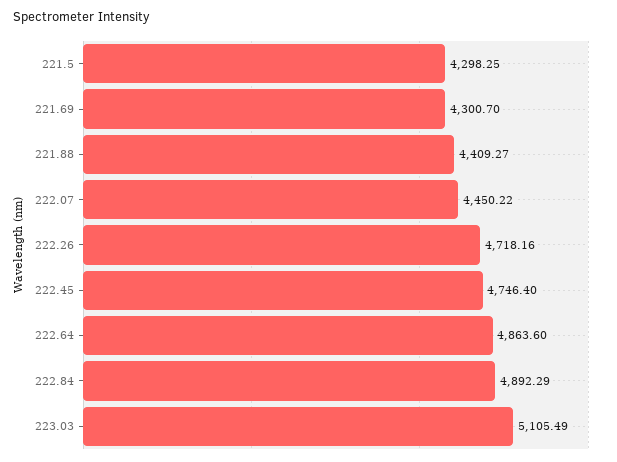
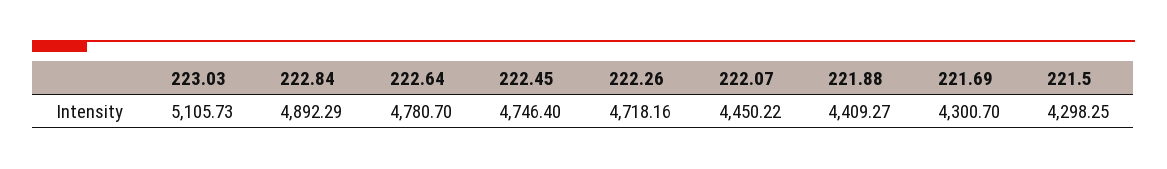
222.64: 4863.6 -> 4780.7
223.03: 5105.49 -> 5105.73

